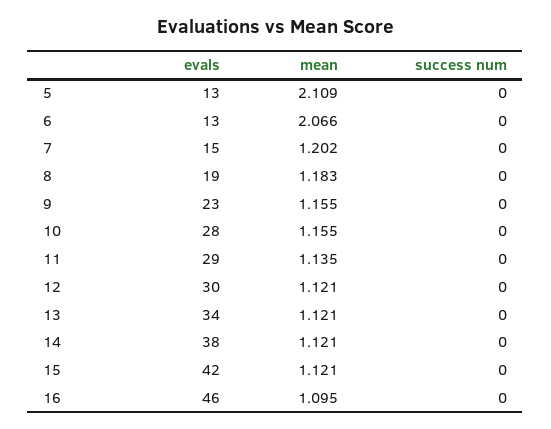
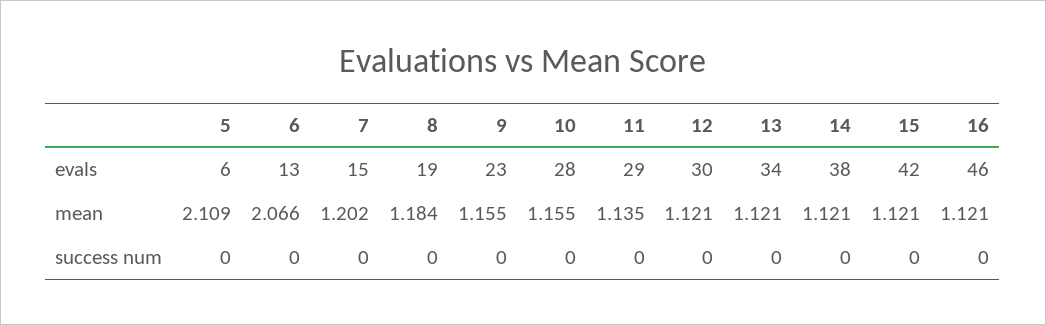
evals, 5: 13 -> 6
mean, 8: 1.183 -> 1.184
mean, 16: 1.095 -> 1.121

